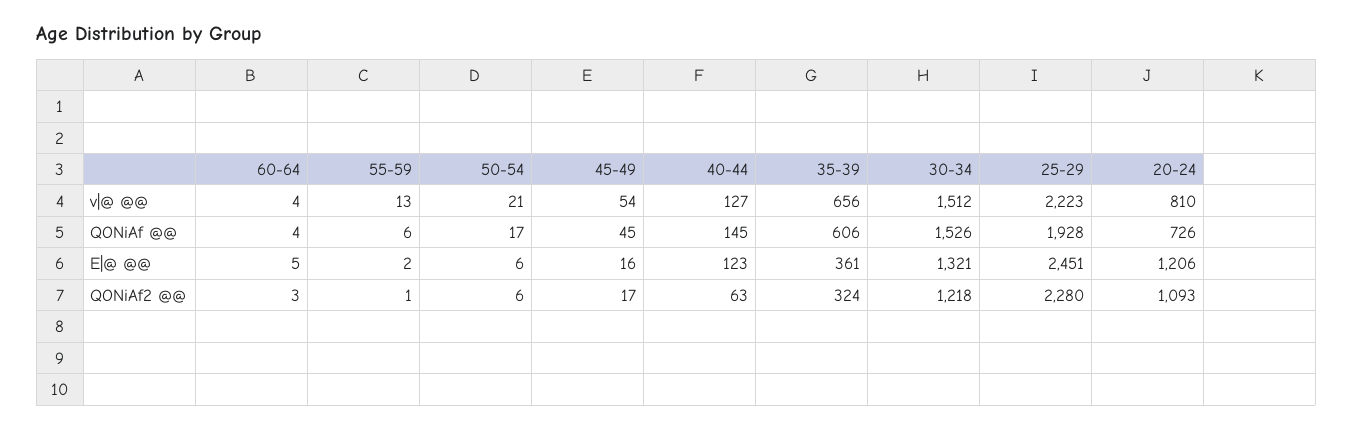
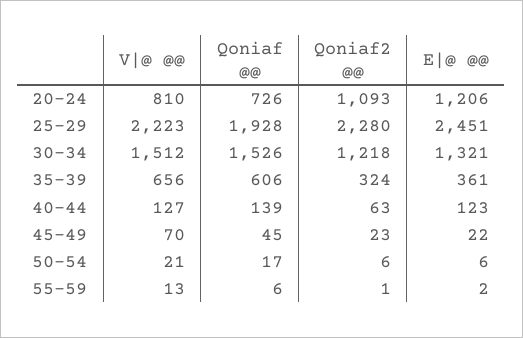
60-64, v|@ @@: 4 -> none
45-49, v|@ @@: 54 -> 70
60-64, QONiAf @@: 4 -> none
40-44, QONiAf @@: 145 -> 139
60-64, E|@ @@: 5 -> none
45-49, E|@ @@: 16 -> 22
60-64, QONiAf2 @@: 3 -> none
45-49, QONiAf2 @@: 17 -> 23

